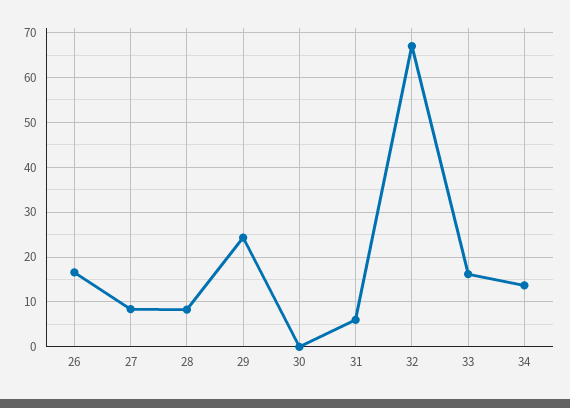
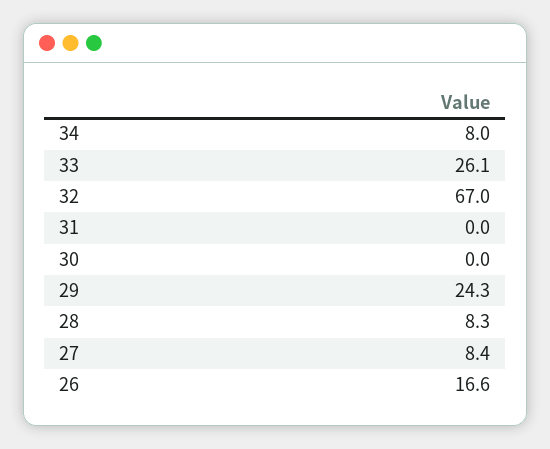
31: 6 -> 0
33: 16 -> 26.1
34: 14 -> 8

